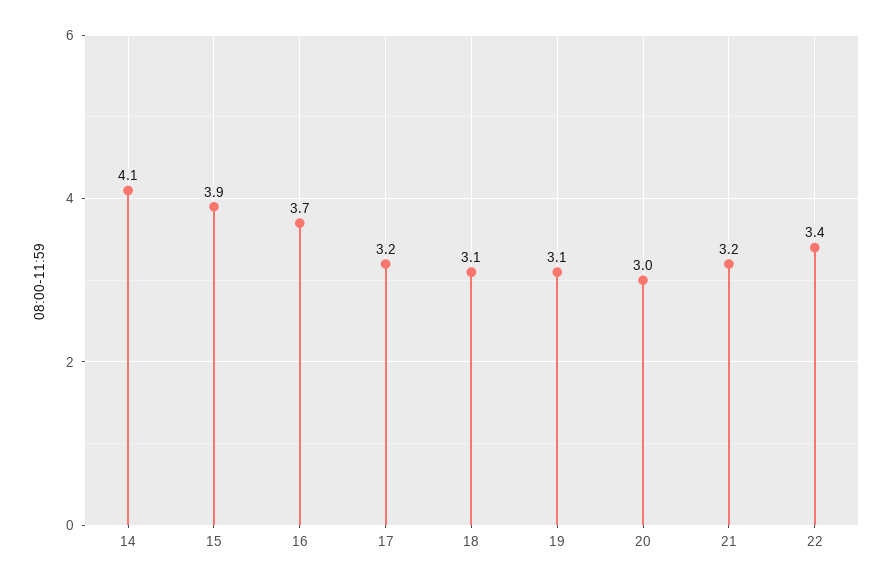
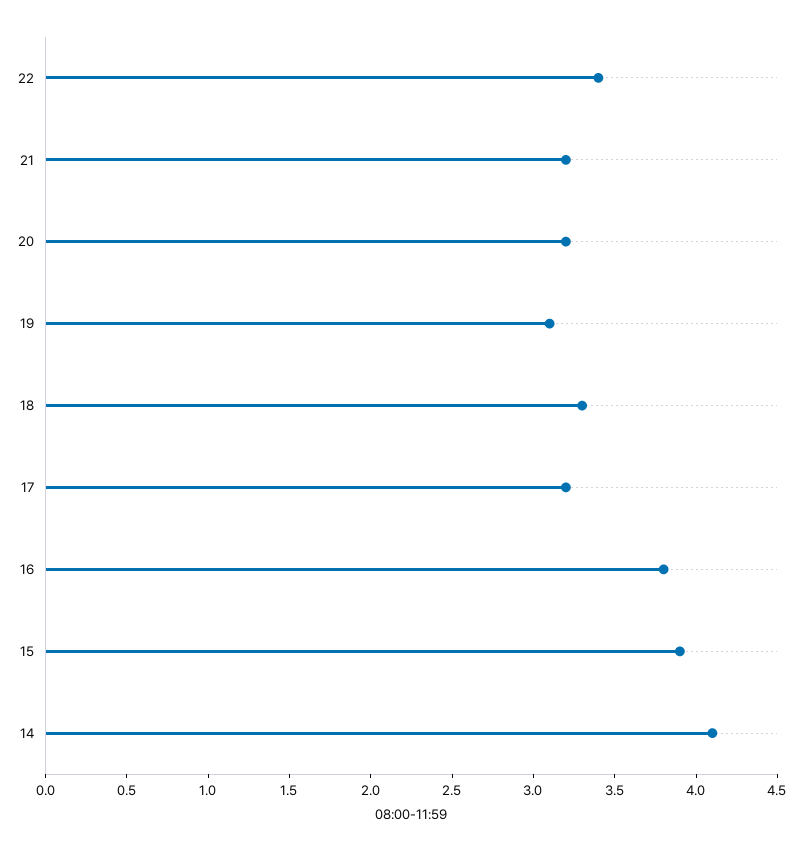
16: 3.7 -> 3.8
18: 3.1 -> 3.3
20: 3 -> 3.2

